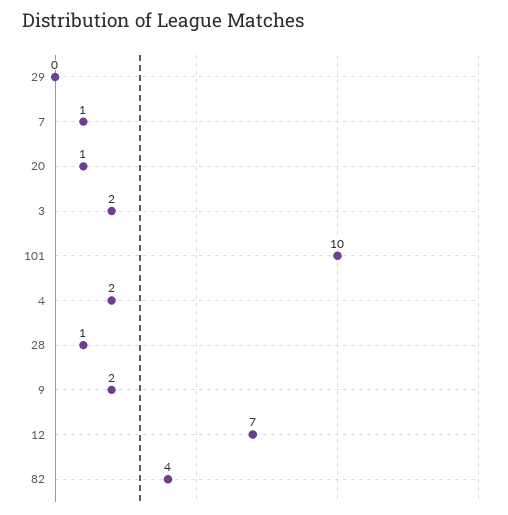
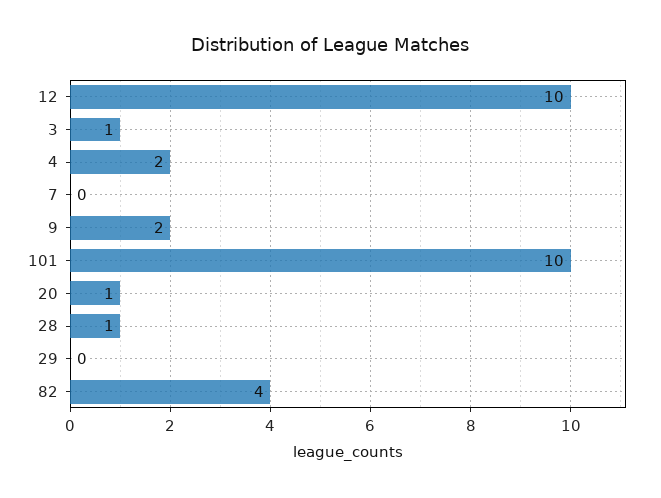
7: 1 -> 0
3: 2 -> 1
12: 7 -> 10

